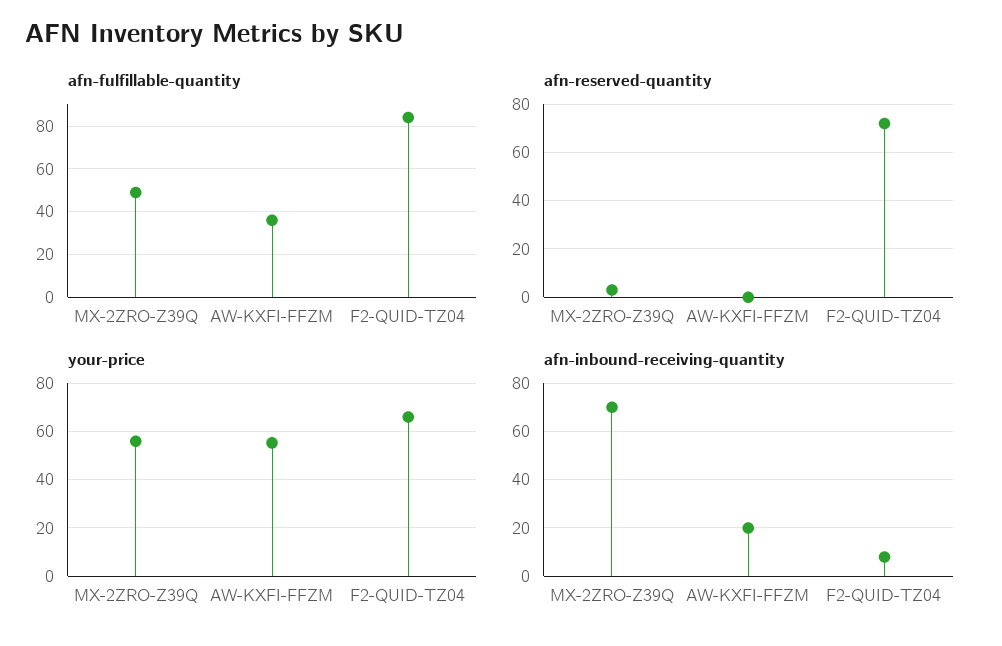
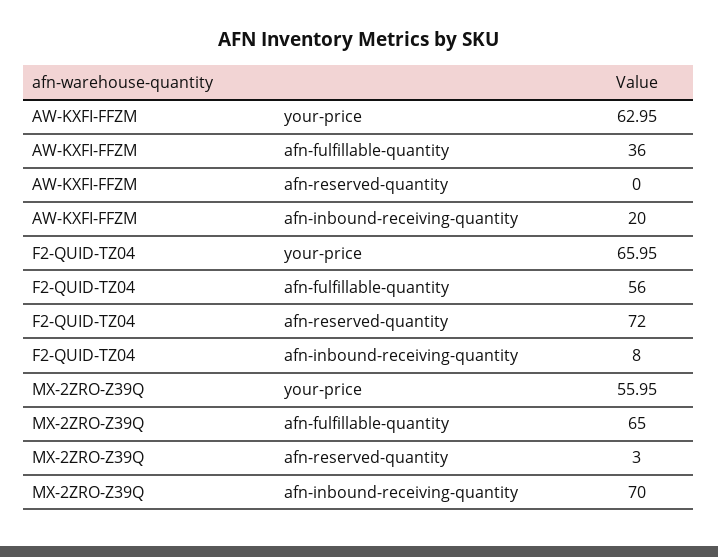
afn-fulfillable-quantity, MX-2ZRO-Z39Q: 50 -> 65
afn-fulfillable-quantity, F2-QUID-TZ04: 85 -> 56
your-price, AW-KXFI-FFZM: 55 -> 62.95

